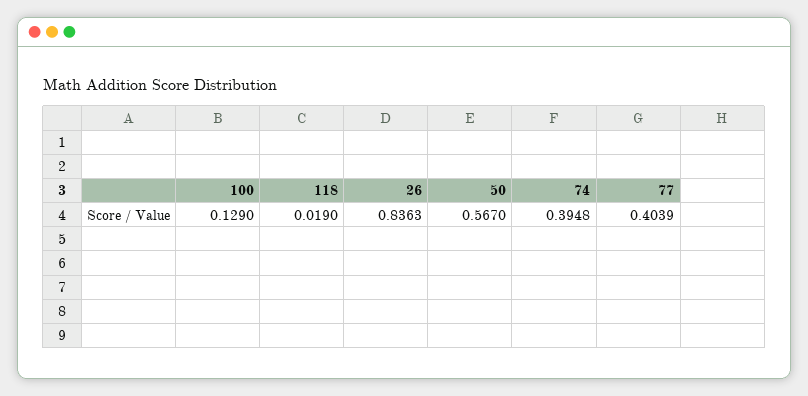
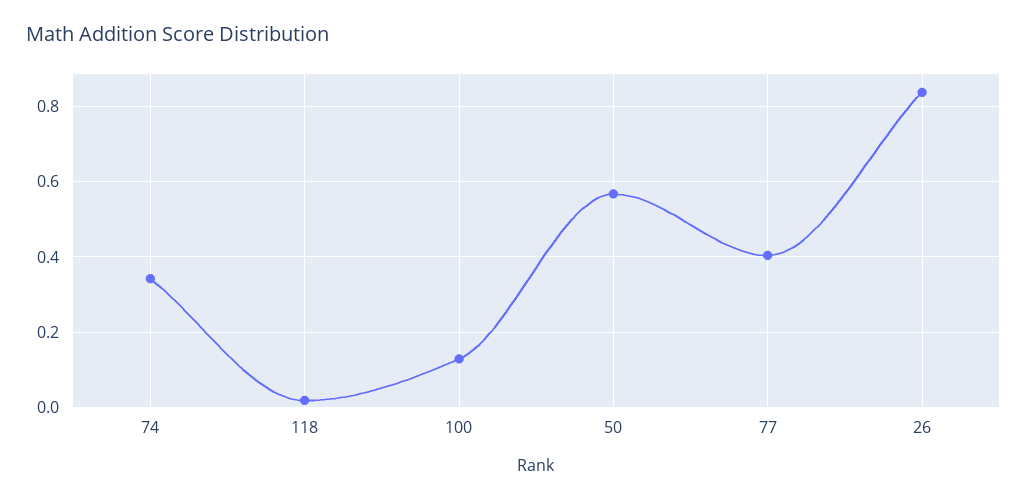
74: 0.3948 -> 0.34

